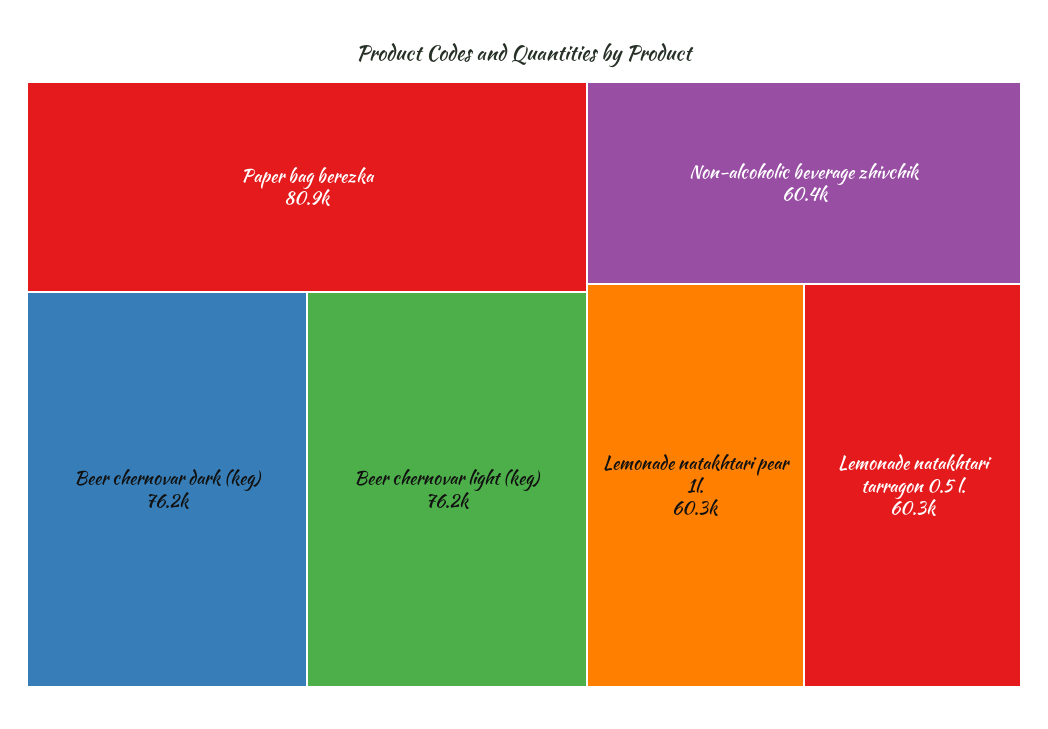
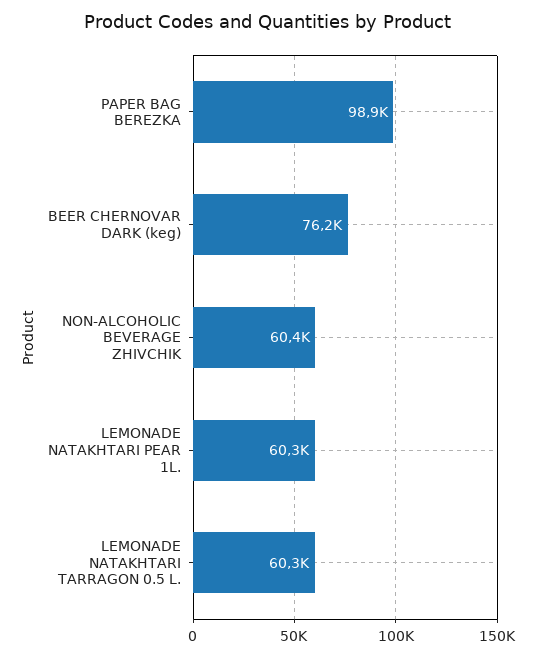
Paper bag berezka: 80900 -> 98900
Beer chernovar light (keg): 76200 -> none

